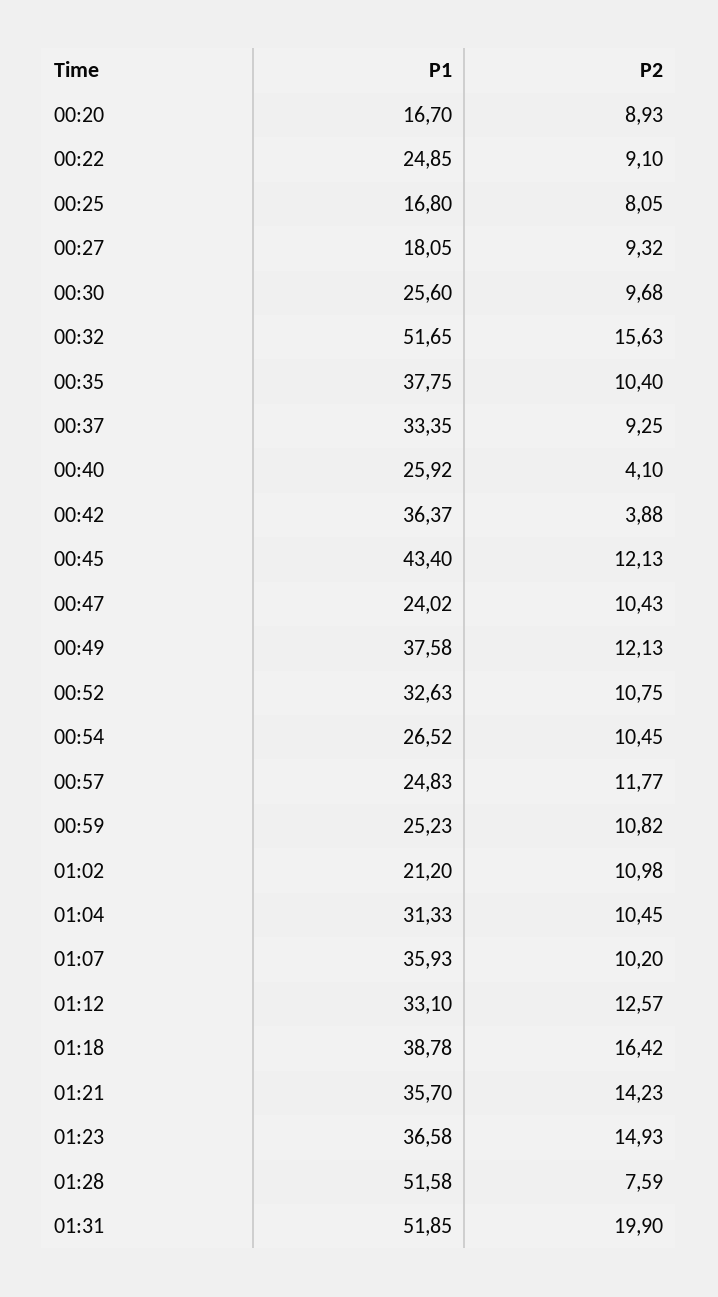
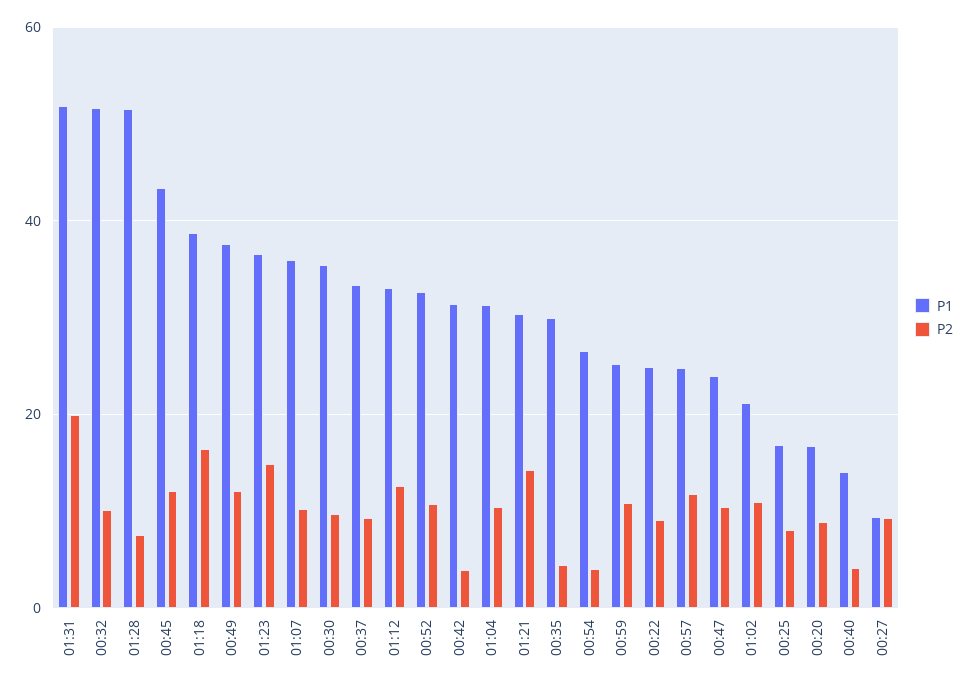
P1, 00:27: 18.05 -> 10
P1, 00:30: 25.6 -> 36
P2, 00:32: 15.63 -> 10
P1, 00:35: 37.75 -> 30
P2, 00:35: 10.4 -> 4
P1, 00:40: 25.92 -> 14
P1, 00:42: 36.37 -> 32
P2, 00:54: 10.45 -> 4
P1, 01:21: 35.7 -> 30

